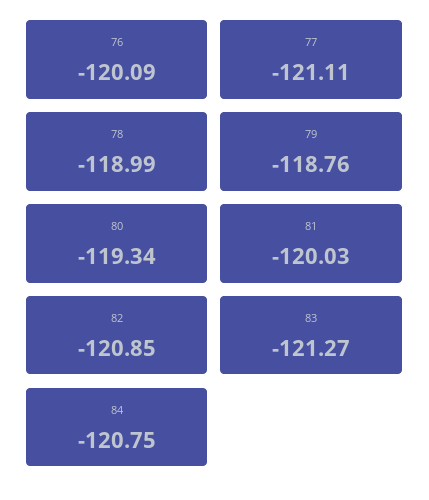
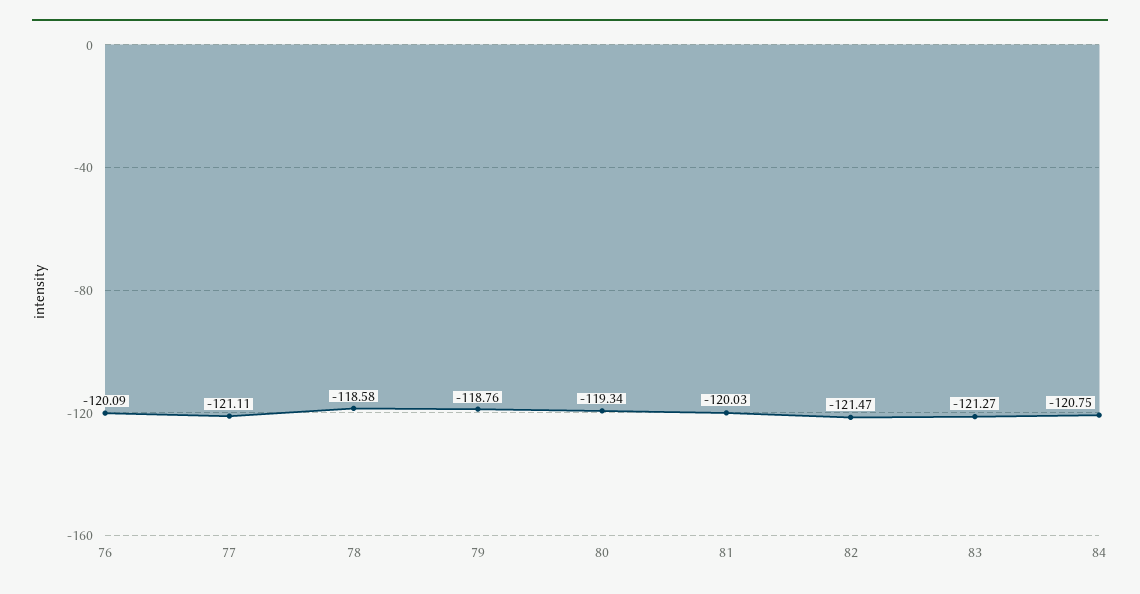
78: -118.99 -> -118.58
82: -120.85 -> -121.47

